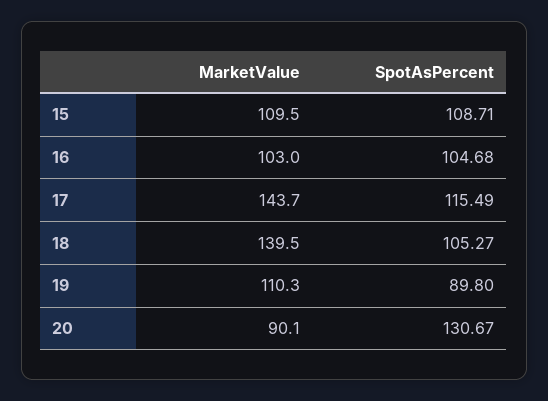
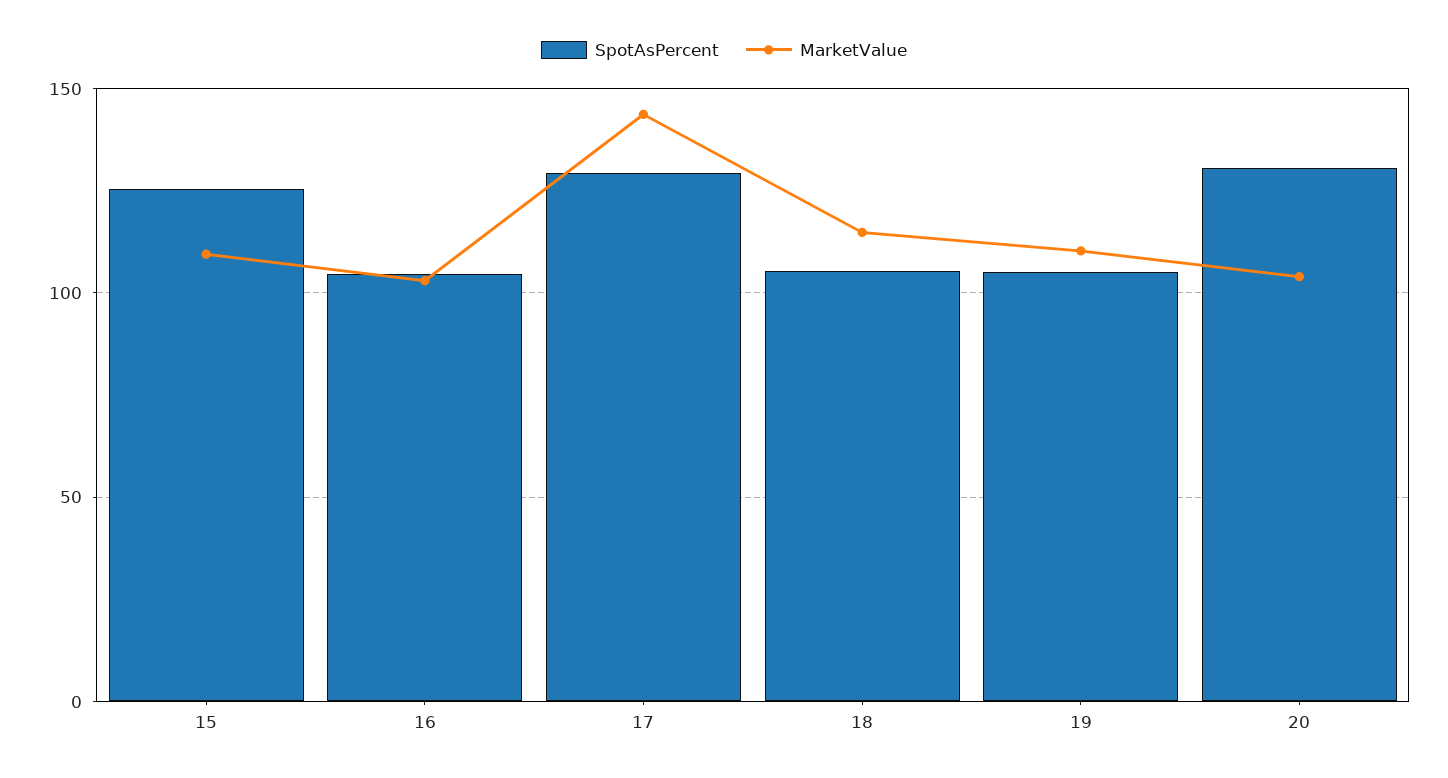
SpotAsPercent, 15: 108.71 -> 125
SpotAsPercent, 17: 115.49 -> 130
MarketValue, 18: 139.5 -> 115
SpotAsPercent, 19: 89.8 -> 105
MarketValue, 20: 90.1 -> 105

